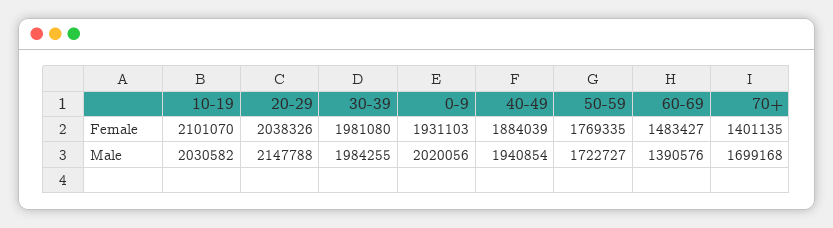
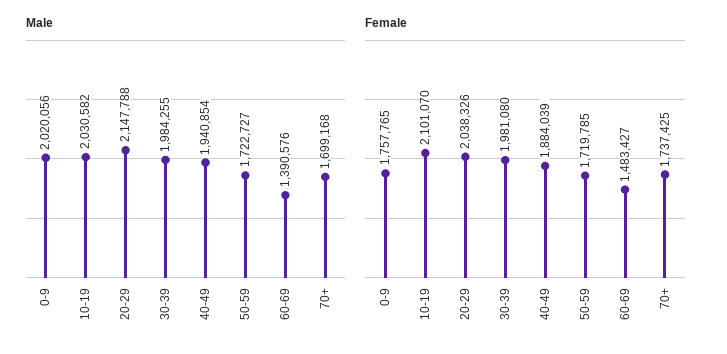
Female, 0-9: 1931103 -> 1757765
Female, 50-59: 1769335 -> 1719785
Female, 70+: 1401135 -> 1737425

